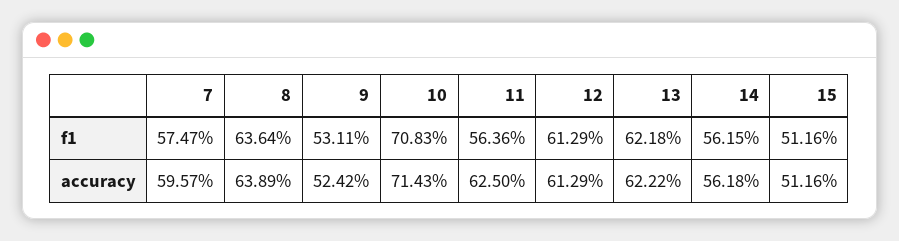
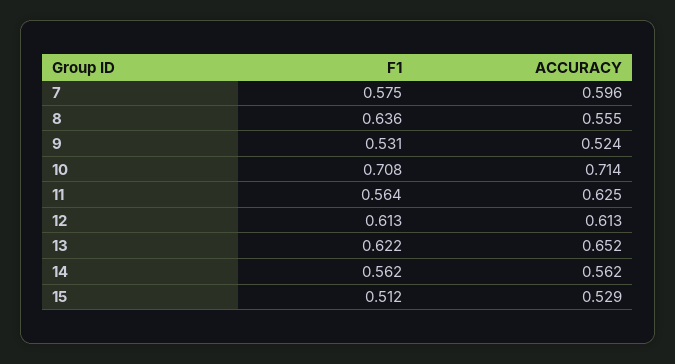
8, accuracy: 0.6389 -> 0.555
13, accuracy: 0.6222 -> 0.652
15, accuracy: 0.5116 -> 0.529

